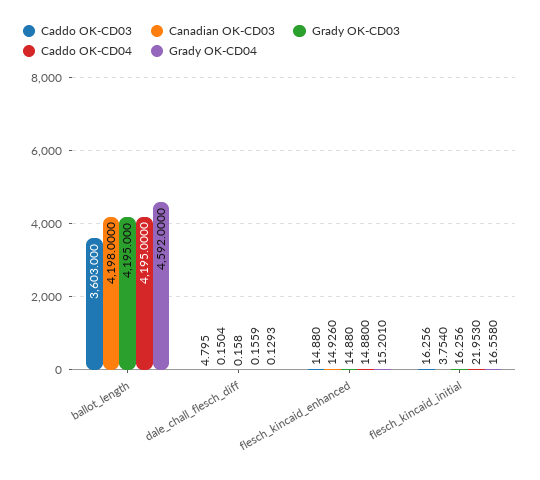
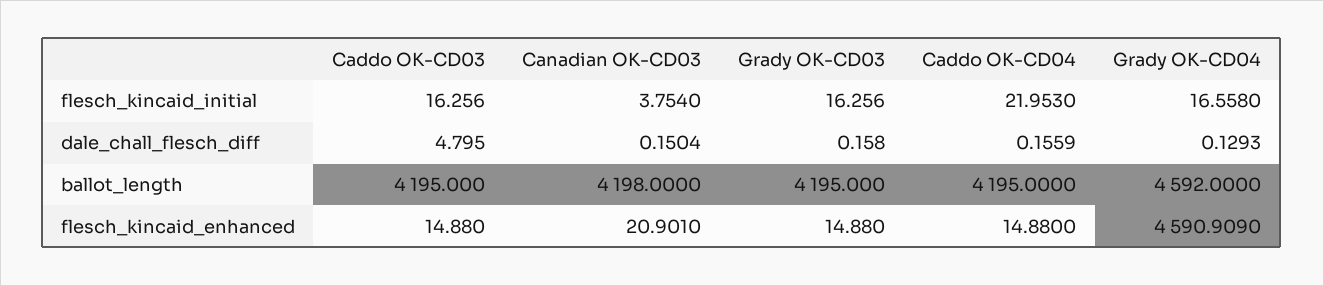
Caddo OK-CD03, ballot_length: 3603 -> 4195
Canadian OK-CD03, flesch_kincaid_enhanced: 14.926 -> 20.901
Grady OK-CD04, flesch_kincaid_enhanced: 15.201 -> 4590.909

